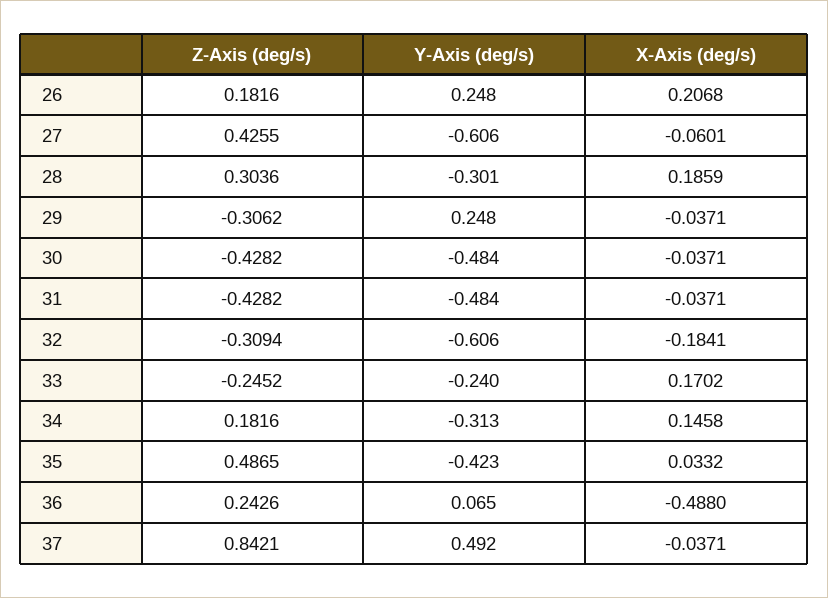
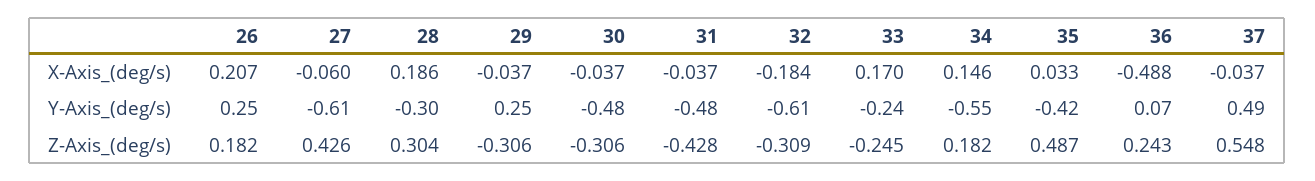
Z-Axis (deg/s), 30: -0.4282 -> -0.306
Y-Axis (deg/s), 34: -0.313 -> -0.55
Z-Axis (deg/s), 37: 0.8421 -> 0.548

